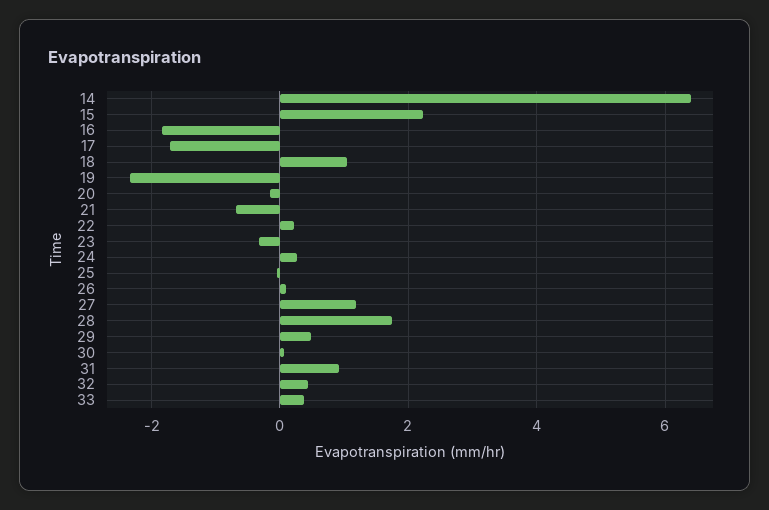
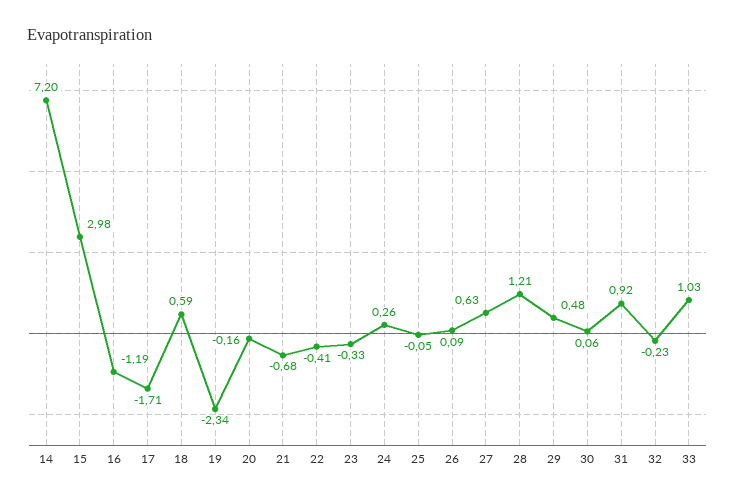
14: 6.4 -> 7.2
15: 2.2 -> 2.98
16: -1.8 -> -1.19
18: 1 -> 0.59
22: 0.2 -> -0.41
27: 1.2 -> 0.63
28: 1.8 -> 1.21
32: 0.4 -> -0.23
33: 0.4 -> 1.03

